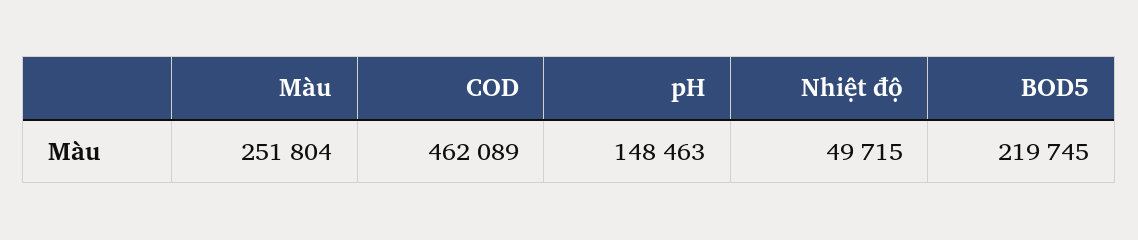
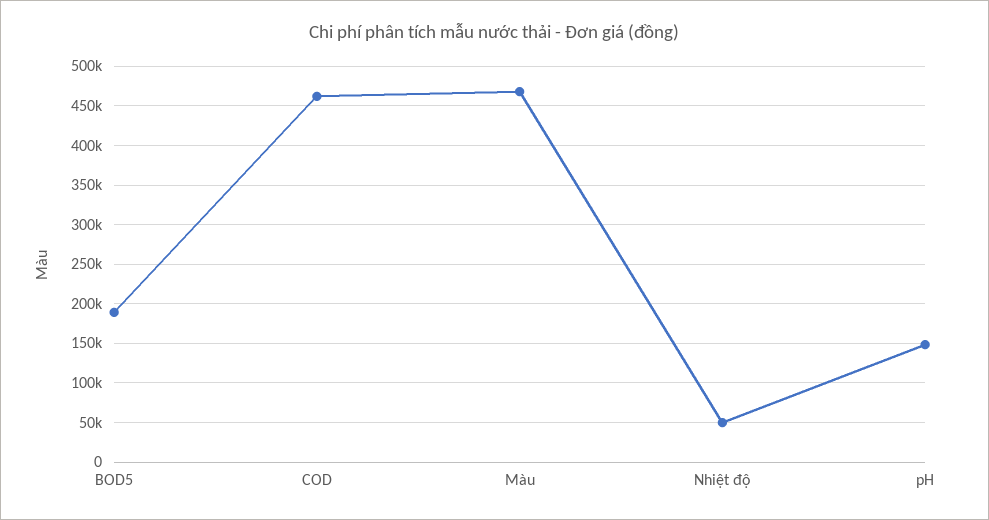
Màu: 251804 -> 470000
BOD5: 219745 -> 190000

